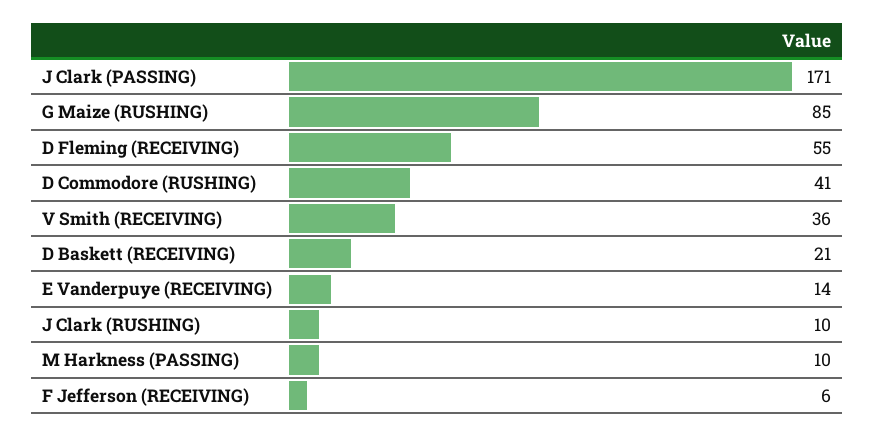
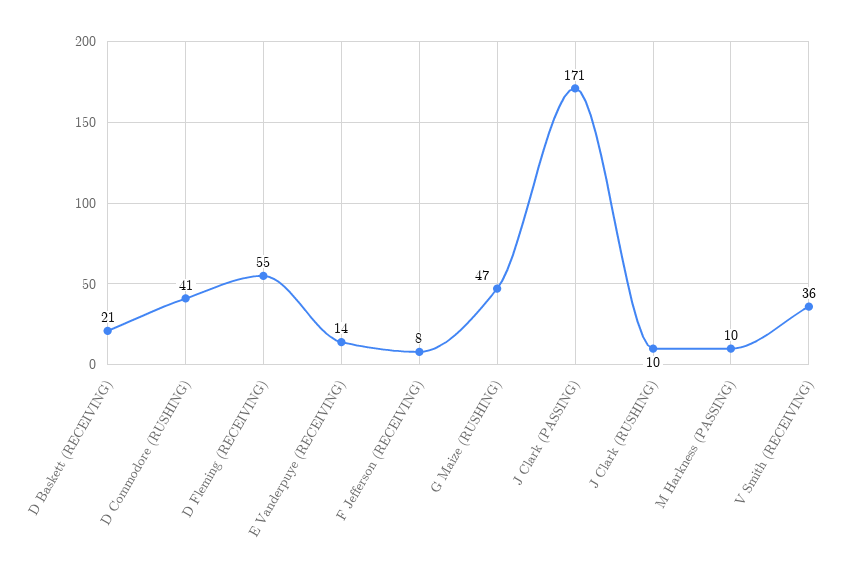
G Maize (RUSHING): 85 -> 47
F Jefferson (RECEIVING): 6 -> 8

